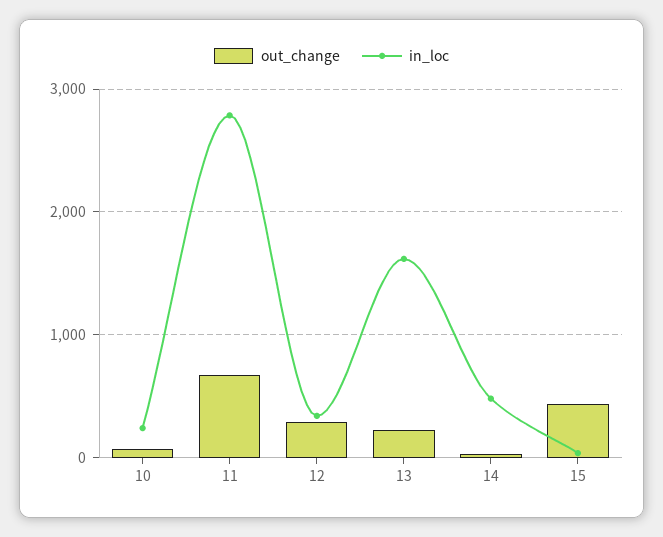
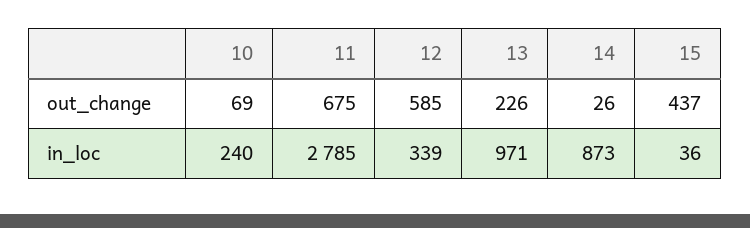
out_change, 12: 300 -> 585
in_loc, 13: 1600 -> 971
in_loc, 14: 500 -> 873

